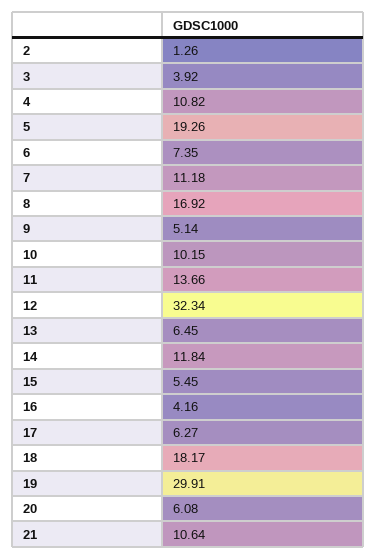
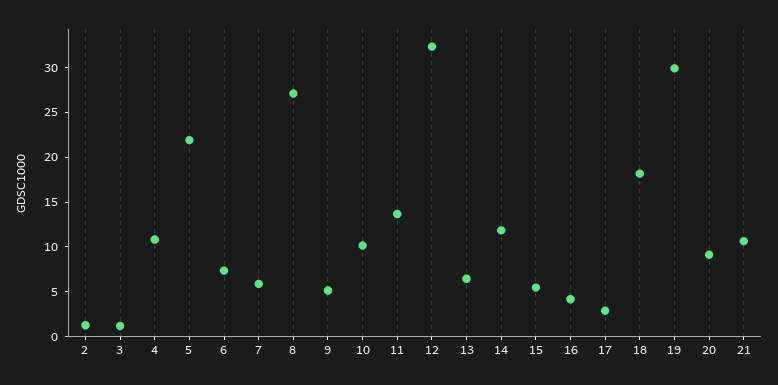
3: 3.92 -> 1
5: 19.26 -> 22
7: 11.18 -> 6
8: 16.92 -> 27
17: 6.27 -> 3
20: 6.08 -> 9

